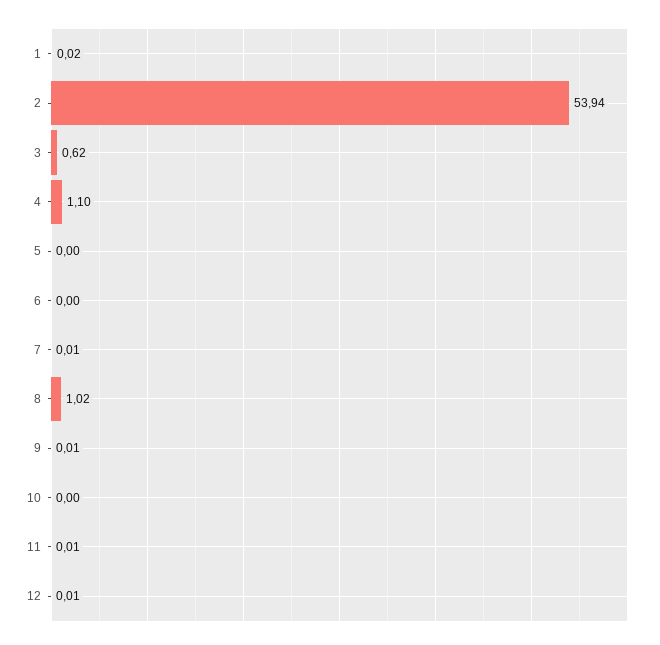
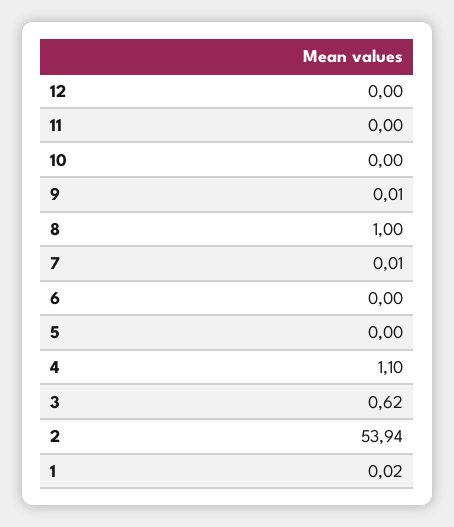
8: 1.02 -> 1
11: 0.01 -> 0
12: 0.01 -> 0

